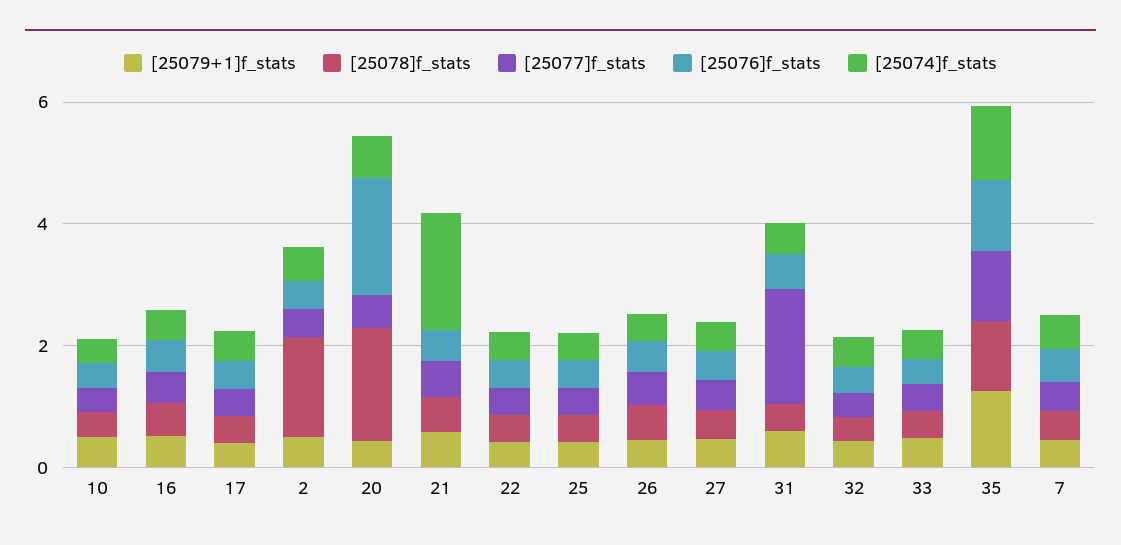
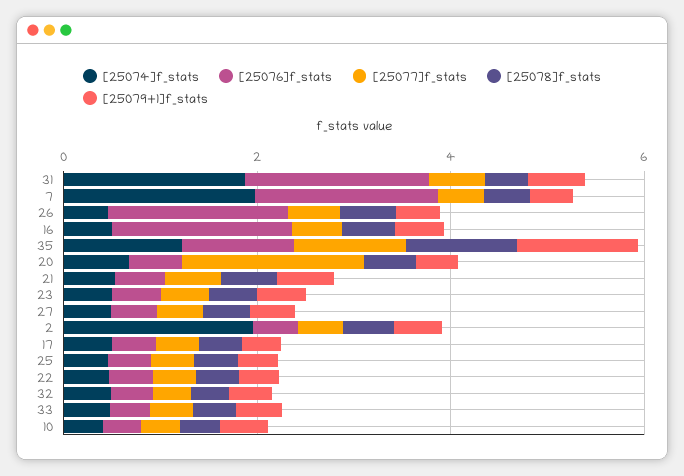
[25076]f_stats, 16: 0.5 -> 2
[25078]f_stats, 2: 1.5 -> 0.5
[25074]f_stats, 2: 0.5 -> 2
[25078]f_stats, 20: 2 -> 0.5
[25077]f_stats, 20: 0.5 -> 2
[25076]f_stats, 20: 2 -> 0.5
[25074]f_stats, 21: 2 -> 0.5
[25076]f_stats, 26: 0.5 -> 2
[25077]f_stats, 31: 2 -> 0.5
[25076]f_stats, 31: 0.5 -> 2
[25074]f_stats, 31: 0.5 -> 2
[25076]f_stats, 7: 0.5 -> 2
[25074]f_stats, 7: 0.5 -> 2
[25074]f_stats, 23: none -> 0.5
[25076]f_stats, 23: none -> 0.5
[25077]f_stats, 23: none -> 0.5
[25078]f_stats, 23: none -> 0.5
[25079+1]f_stats, 23: none -> 0.5

